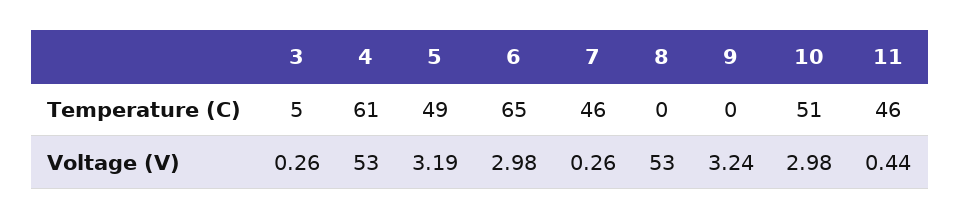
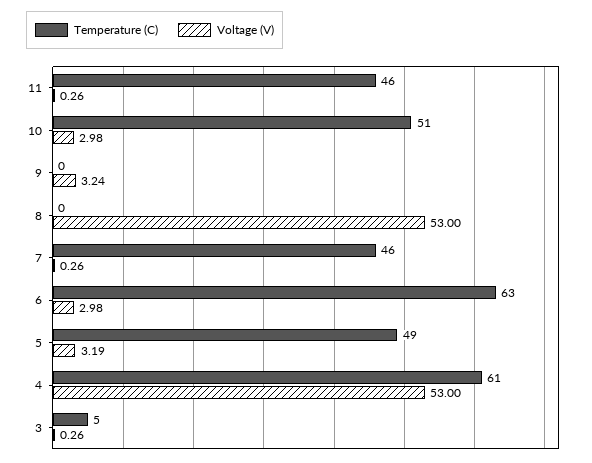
Temperature (C), 6: 65 -> 63
Voltage (V), 11: 0.44 -> 0.26

